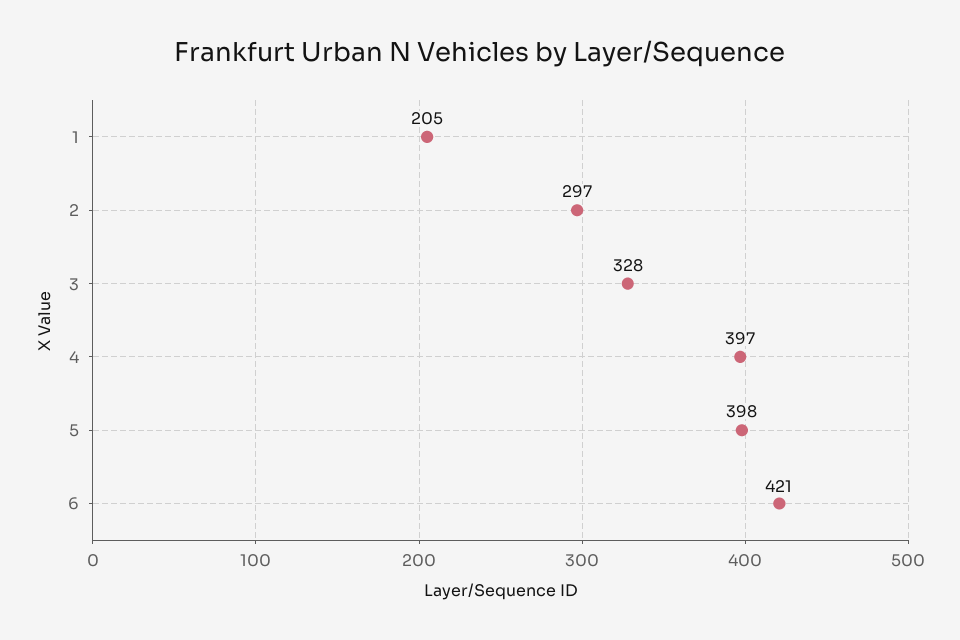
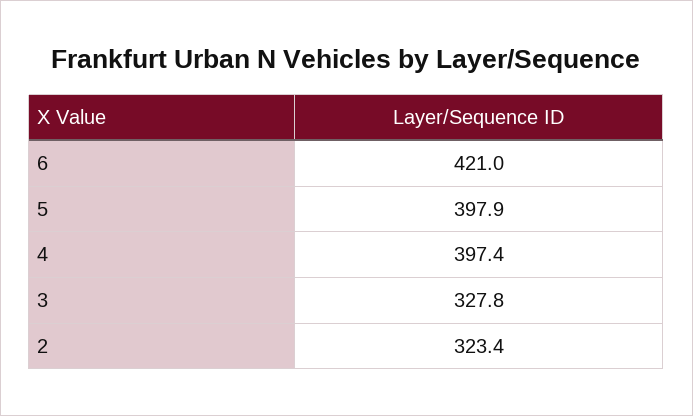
1: 205 -> none
2: 297 -> 323.4

